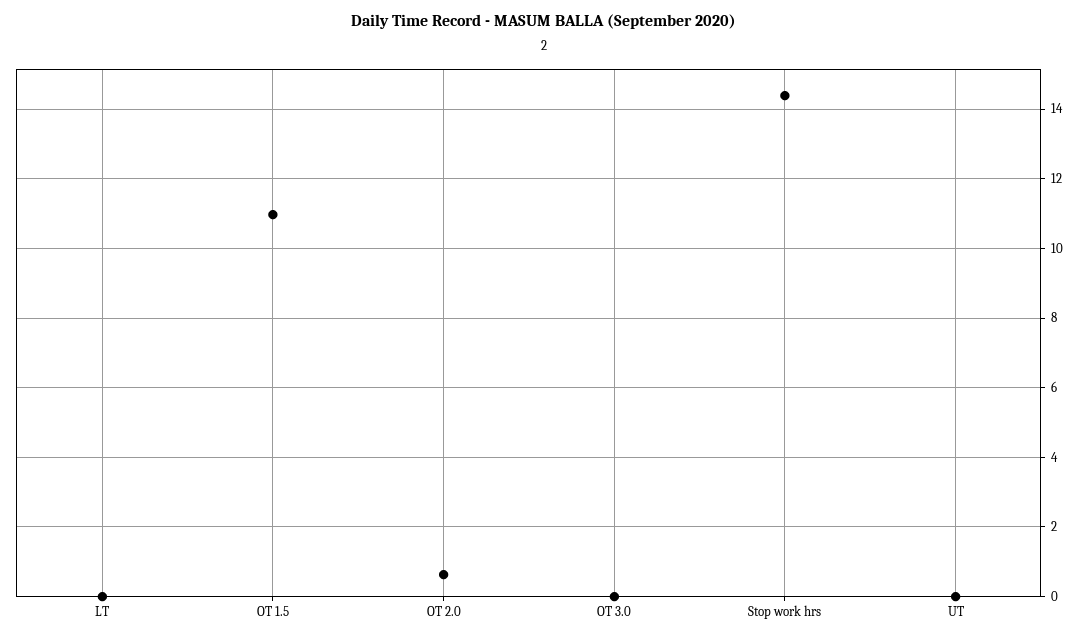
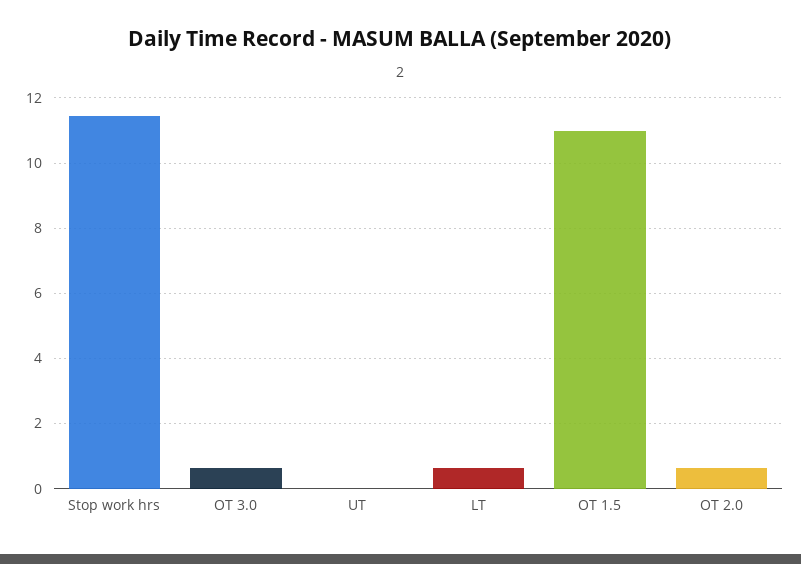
LT: 0 -> 0.6
OT 3.0: 0 -> 0.6
Stop work hrs: 14.4 -> 11.4

